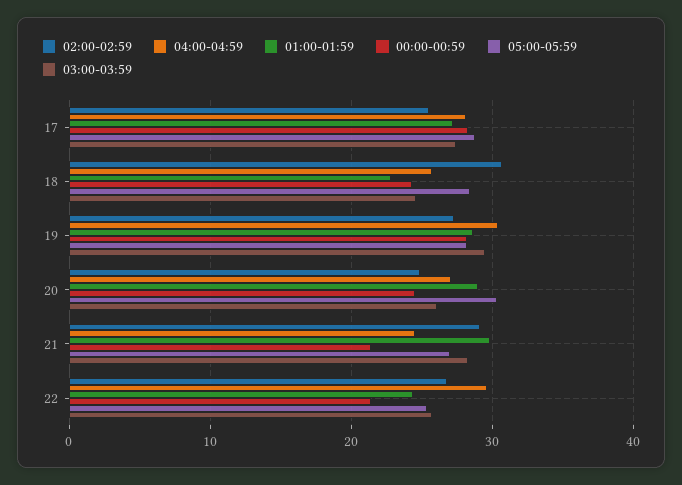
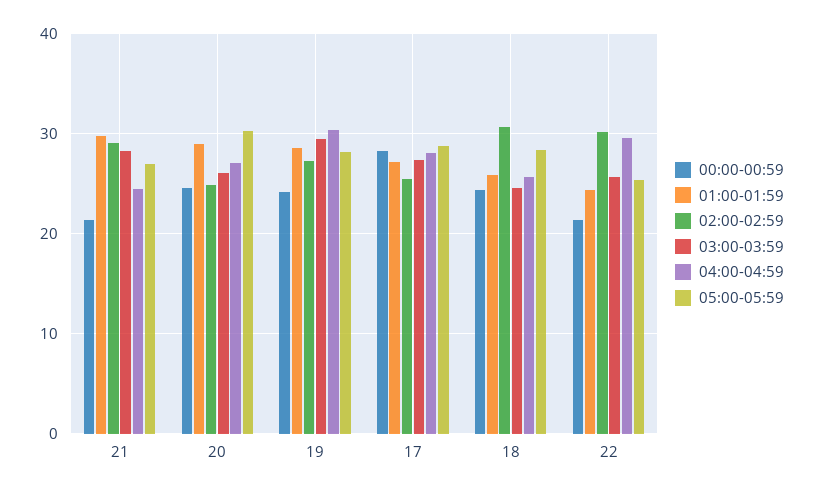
01:00-01:59, 18: 23 -> 26
00:00-00:59, 19: 28 -> 24
02:00-02:59, 22: 27 -> 30

